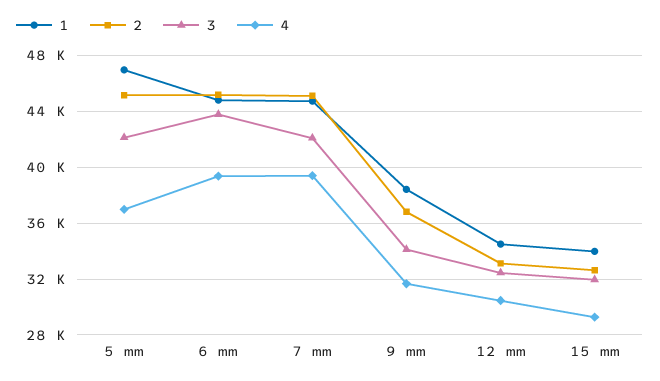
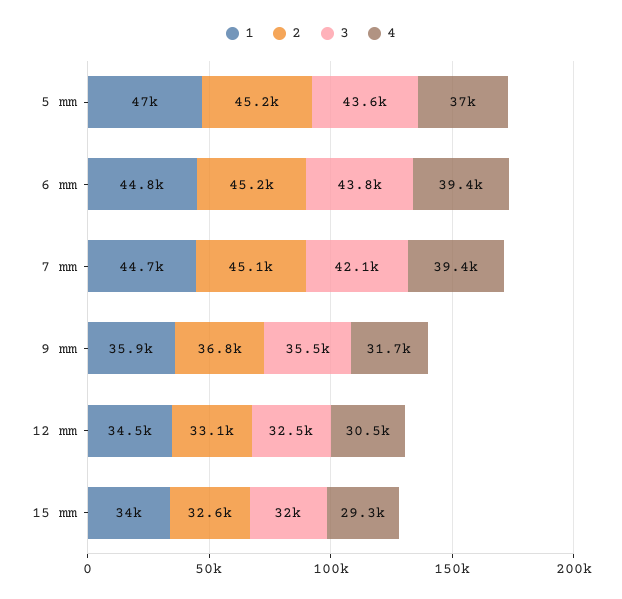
3, 5 mm: 42000 -> 43600
1, 9 mm: 38500 -> 35900
3, 9 mm: 34000 -> 35500

